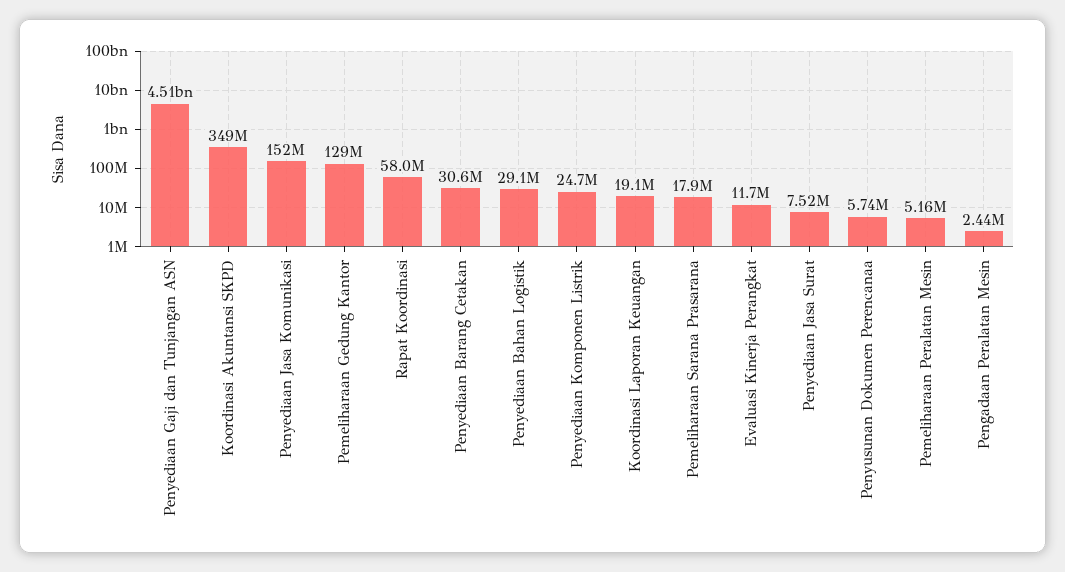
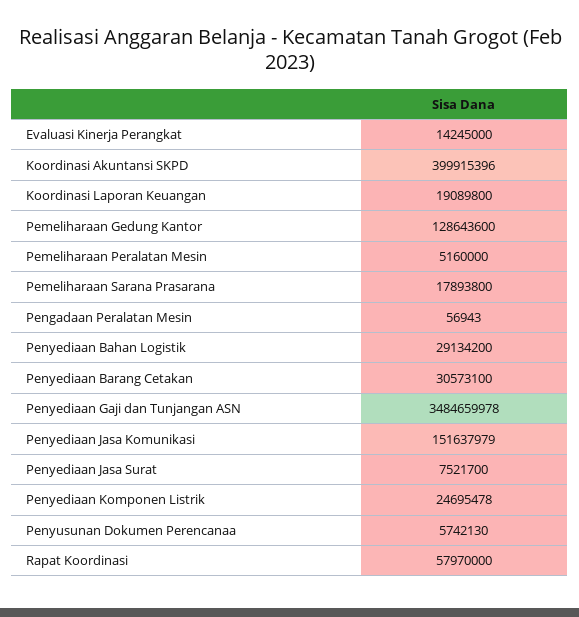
Penyediaan Gaji dan Tunjangan ASN: 4510000000 -> 3484659978
Koordinasi Akuntansi SKPD: 349000000 -> 399915396
Evaluasi Kinerja Perangkat: 11700000 -> 14245000
Pengadaan Peralatan Mesin: 2440000 -> 56943

